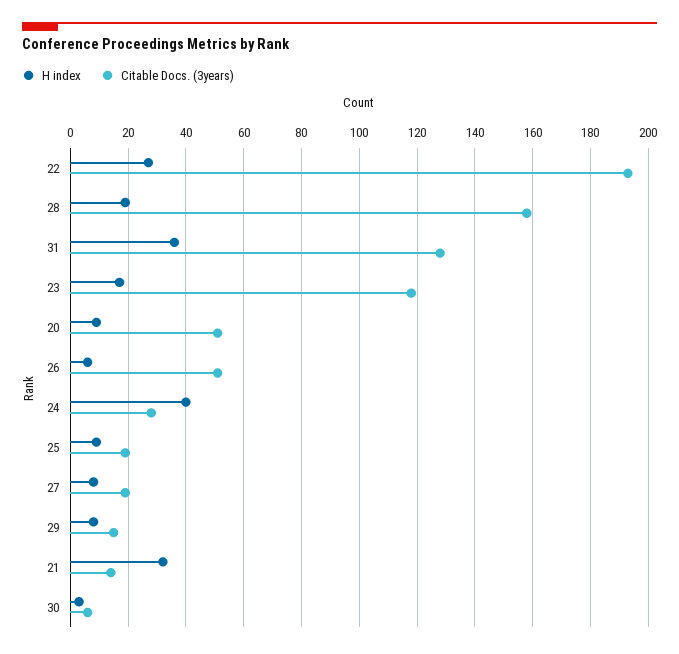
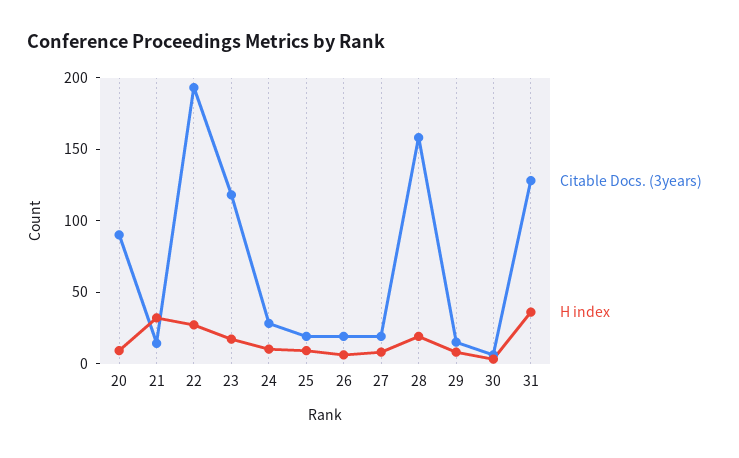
Citable Docs. (3years), 20: 50 -> 90
Citable Docs. (3years), 26: 50 -> 20
H index, 24: 40 -> 10

